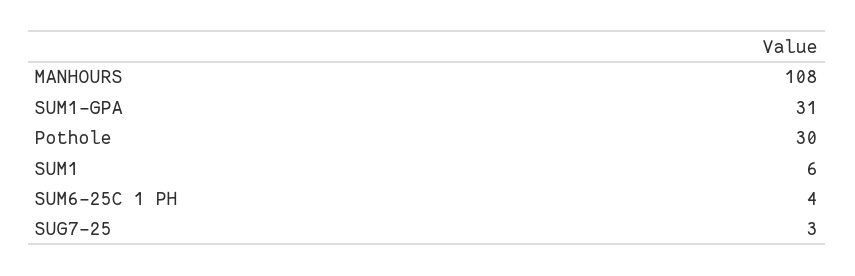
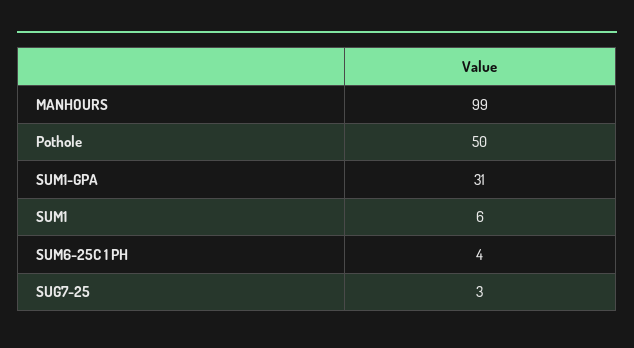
MANHOURS: 108 -> 99
Pothole: 30 -> 50

